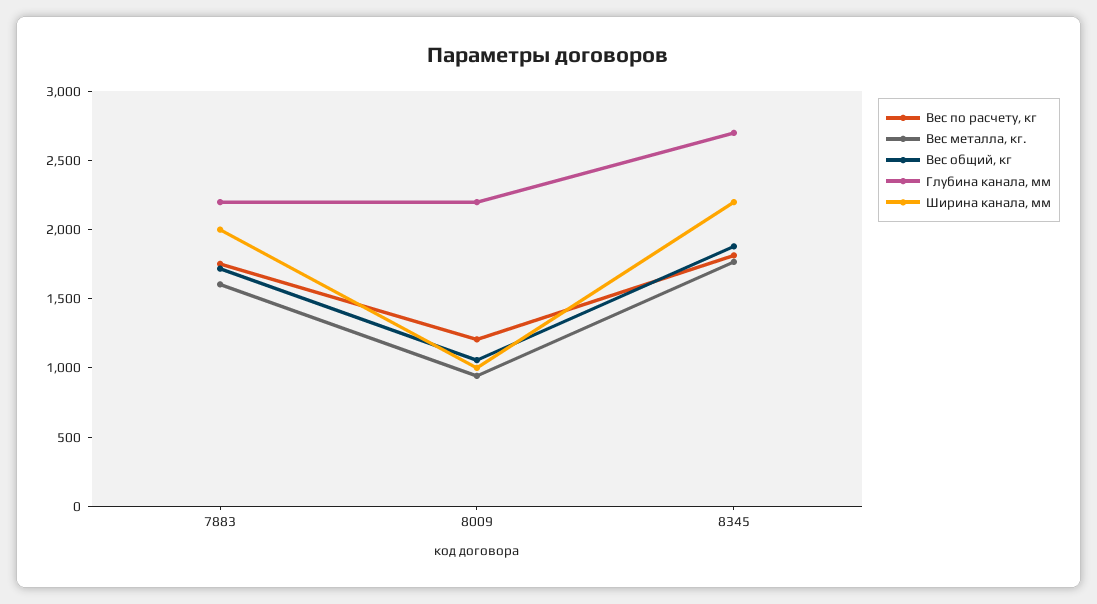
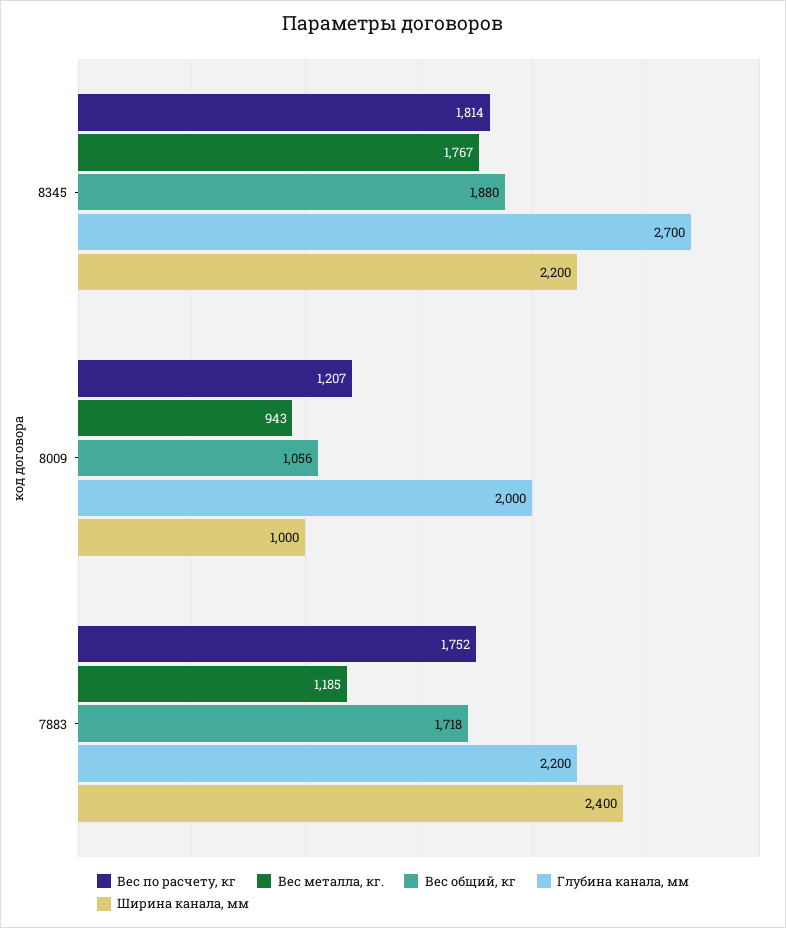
Вес металла, кг., 7883: 1600 -> 1185
Ширина канала, мм, 7883: 2000 -> 2400
Глубина канала, мм, 8009: 2200 -> 2000

